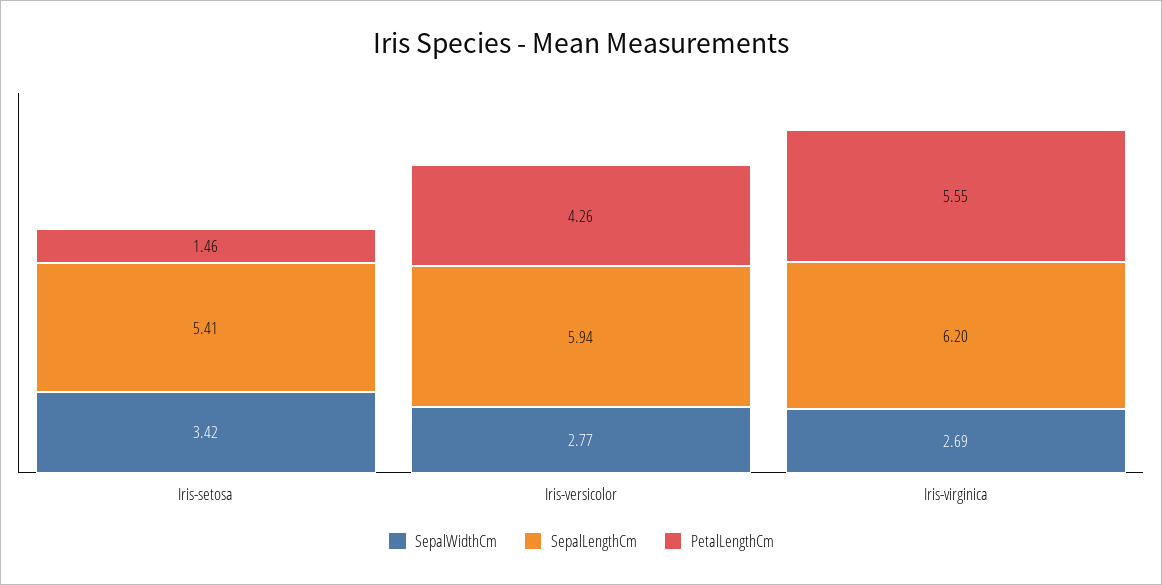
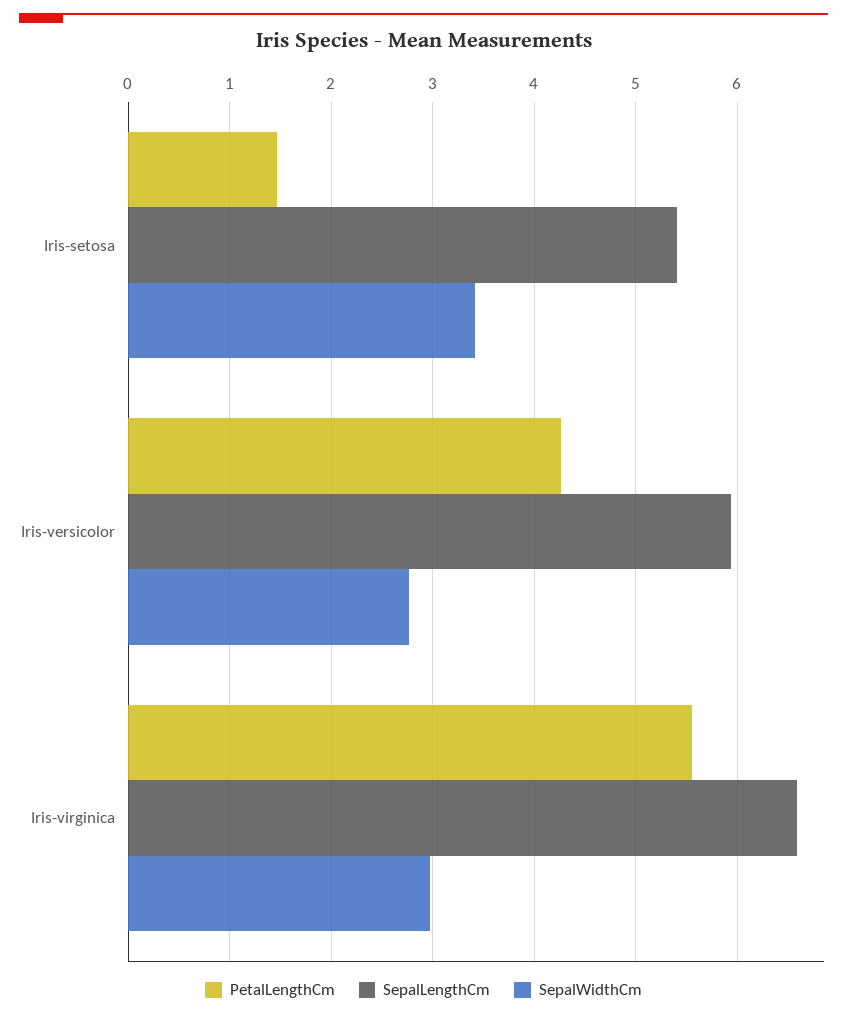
SepalWidthCm, Iris-virginica: 2.69 -> 3
SepalLengthCm, Iris-virginica: 6.2 -> 6.6

